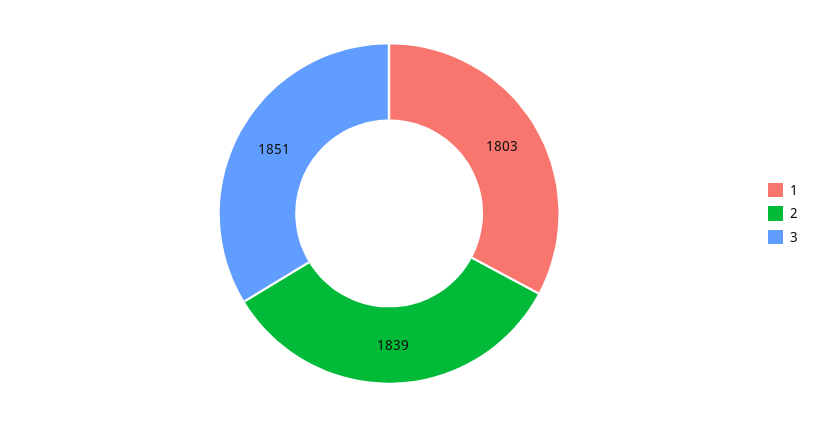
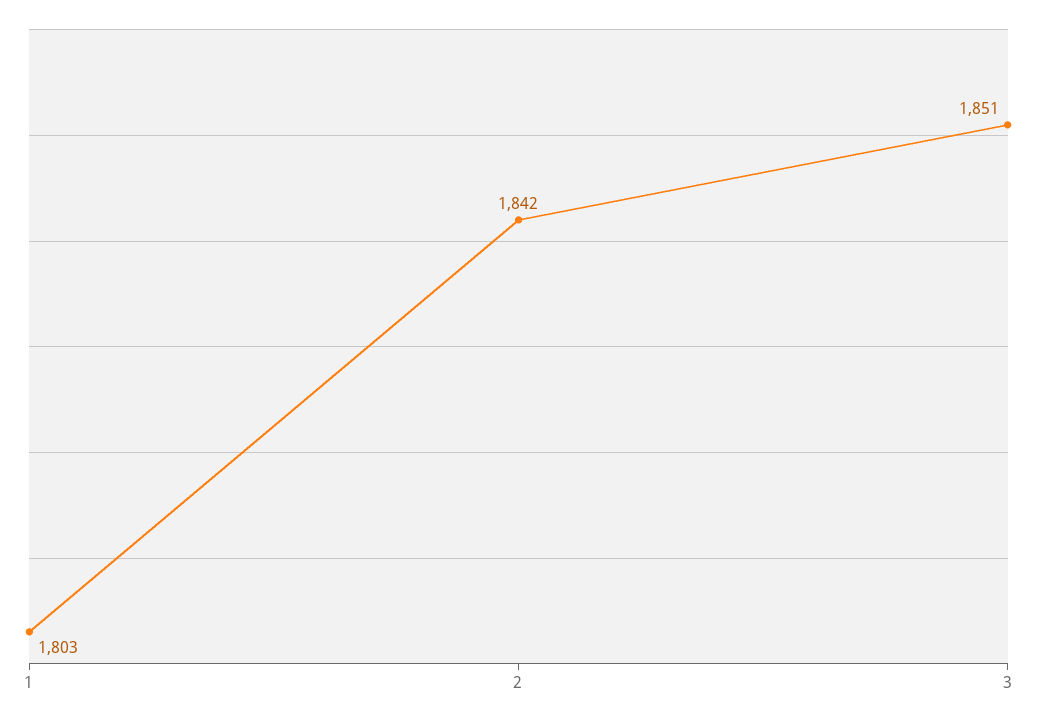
2: 1839 -> 1842

